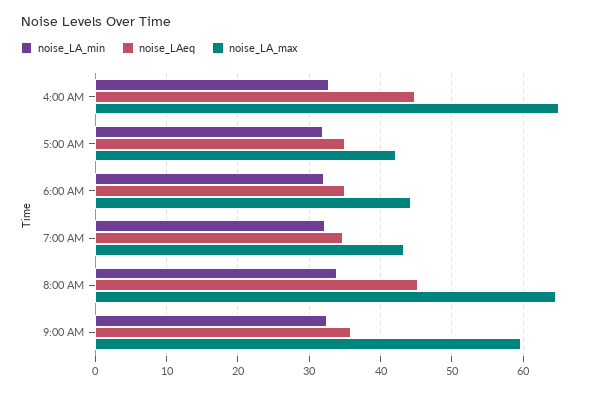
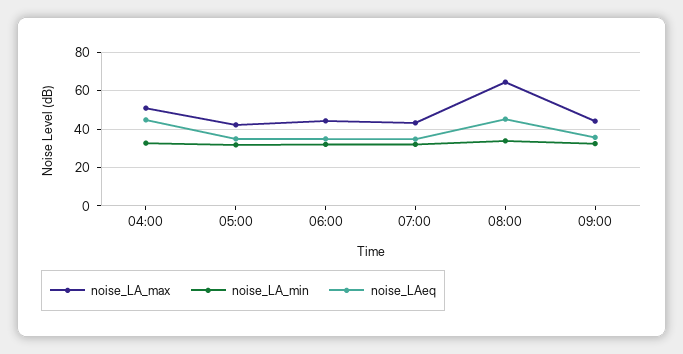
noise_LA_max, 4:00 AM: 65 -> 50
noise_LA_max, 9:00 AM: 60 -> 45

